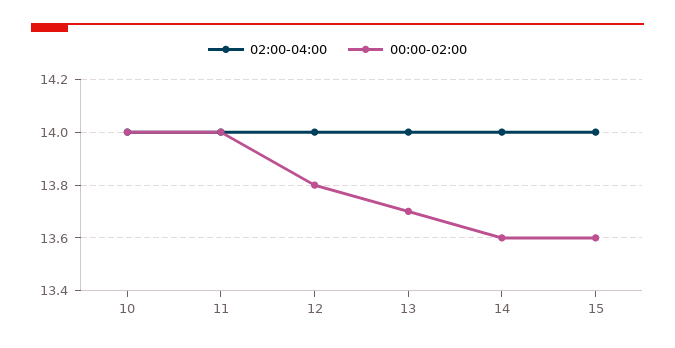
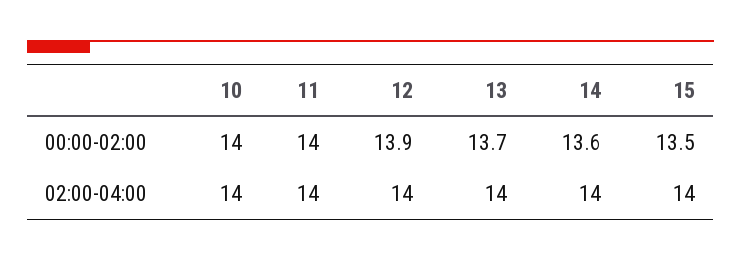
00:00-02:00, 12: 13.8 -> 13.9
00:00-02:00, 15: 13.6 -> 13.5

